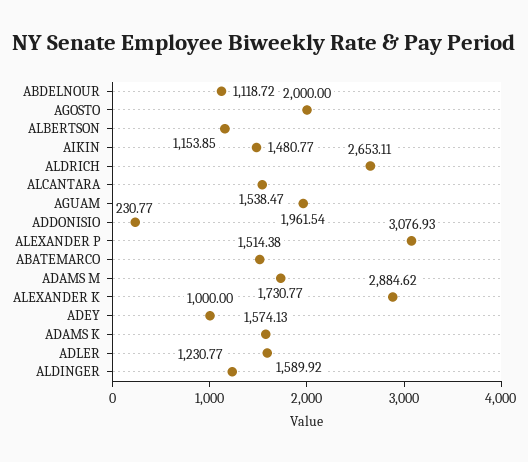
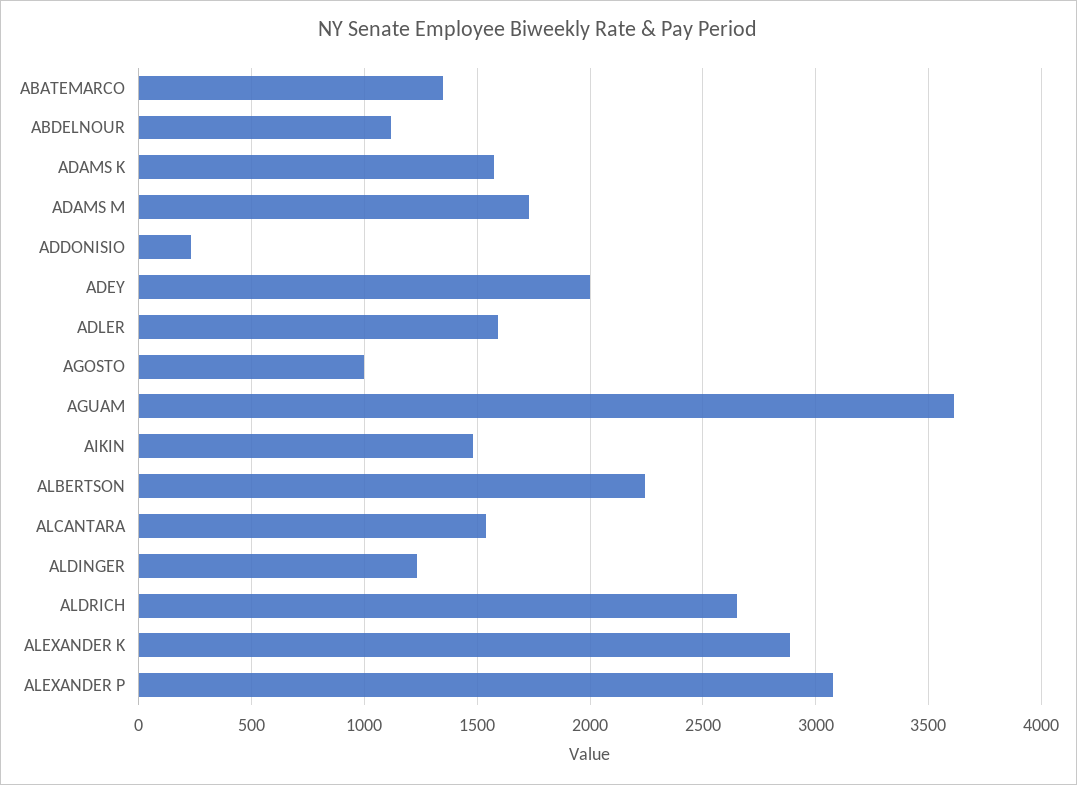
AGOSTO: 2000 -> 1000
ALBERTSON: 1153.85 -> 2250
AGUAM: 1961.54 -> 3600
ABATEMARCO: 1514.38 -> 1350
ADEY: 1000 -> 2000

